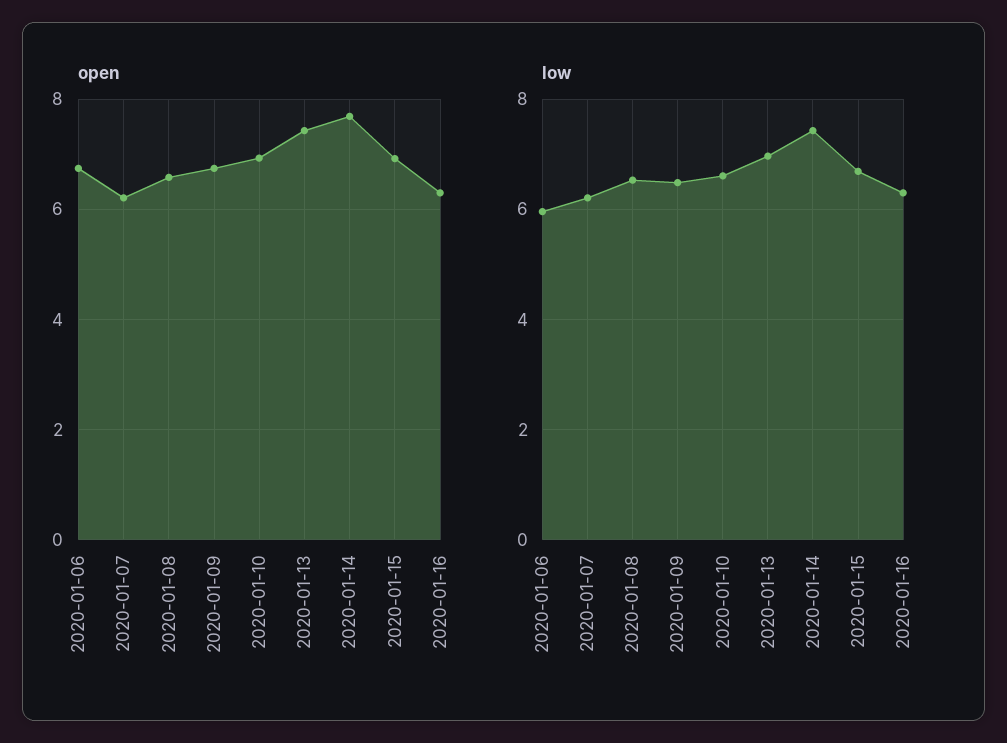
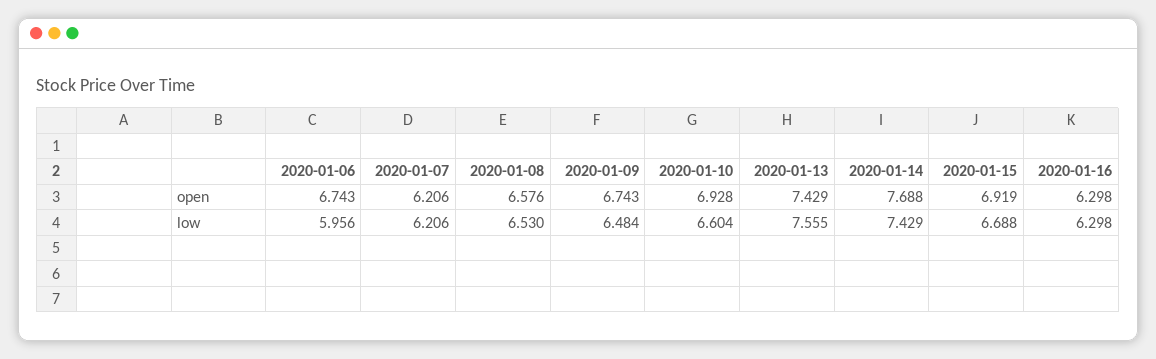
low, 2020-01-13: 7 -> 7.555

